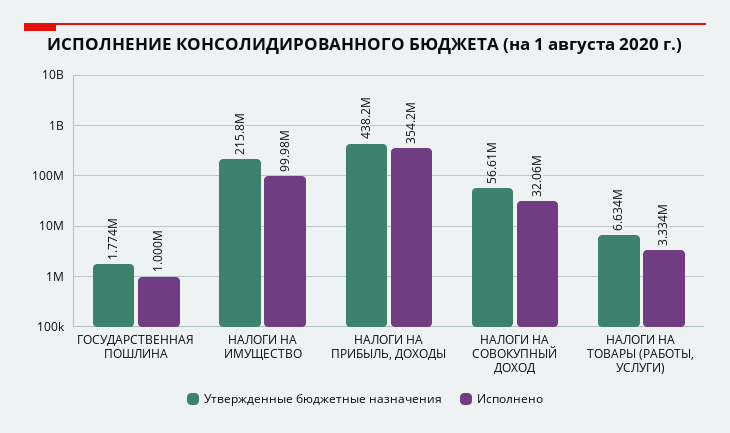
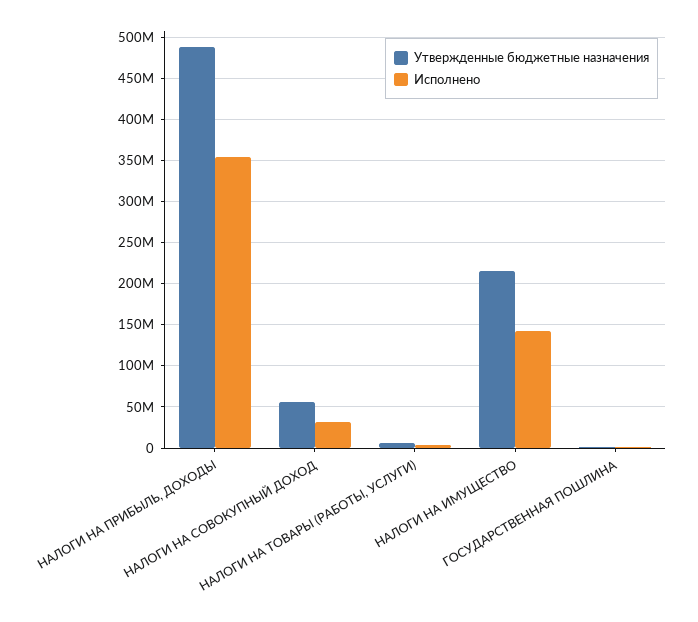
Исполнено, НАЛОГИ НА ИМУЩЕСТВО: 99980000 -> 140000000
Утвержденные бюджетные назначения, НАЛОГИ НА ПРИБЫЛЬ, ДОХОДЫ: 438200000 -> 490000000

